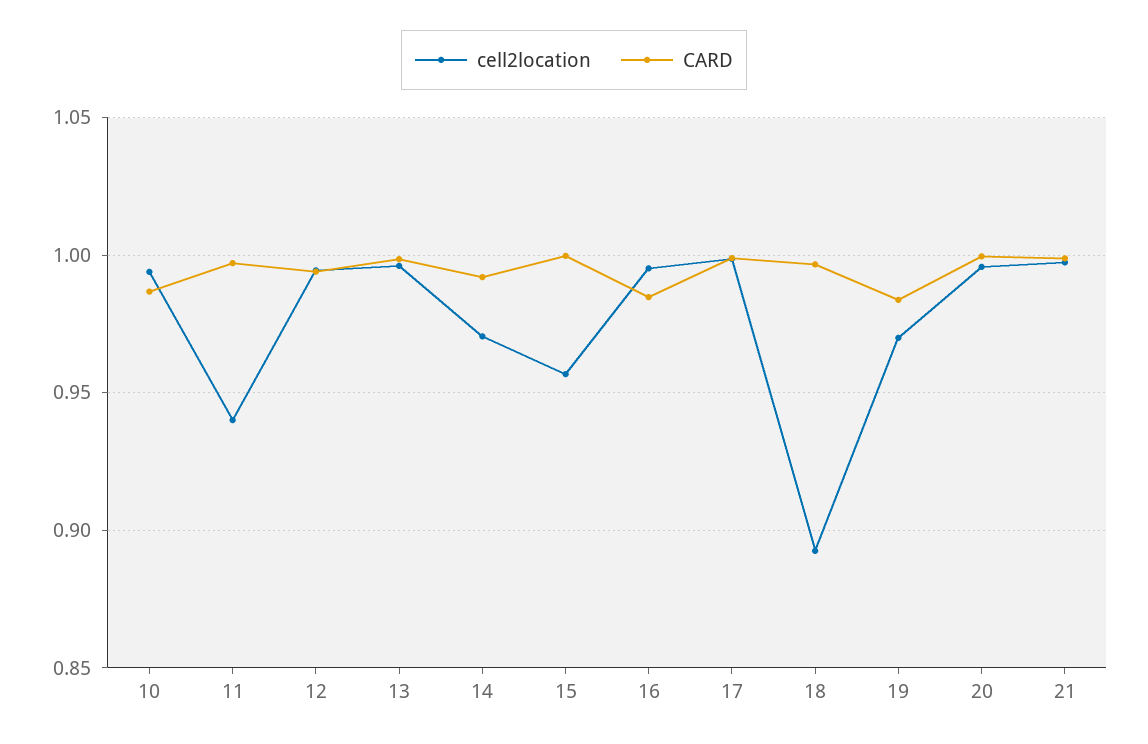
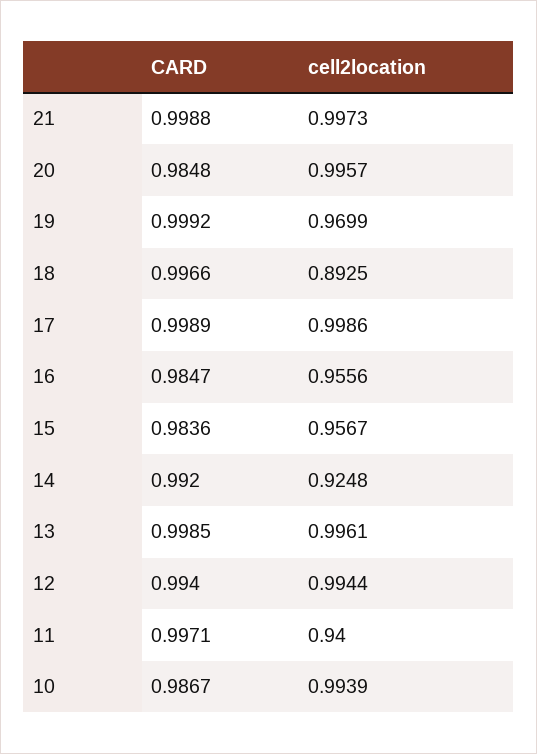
cell2location, 14: 0.97 -> 0.9248
CARD, 15: 1 -> 0.9836
cell2location, 16: 0.995 -> 0.9556
CARD, 19: 0.985 -> 0.9992
CARD, 20: 1 -> 0.9848

